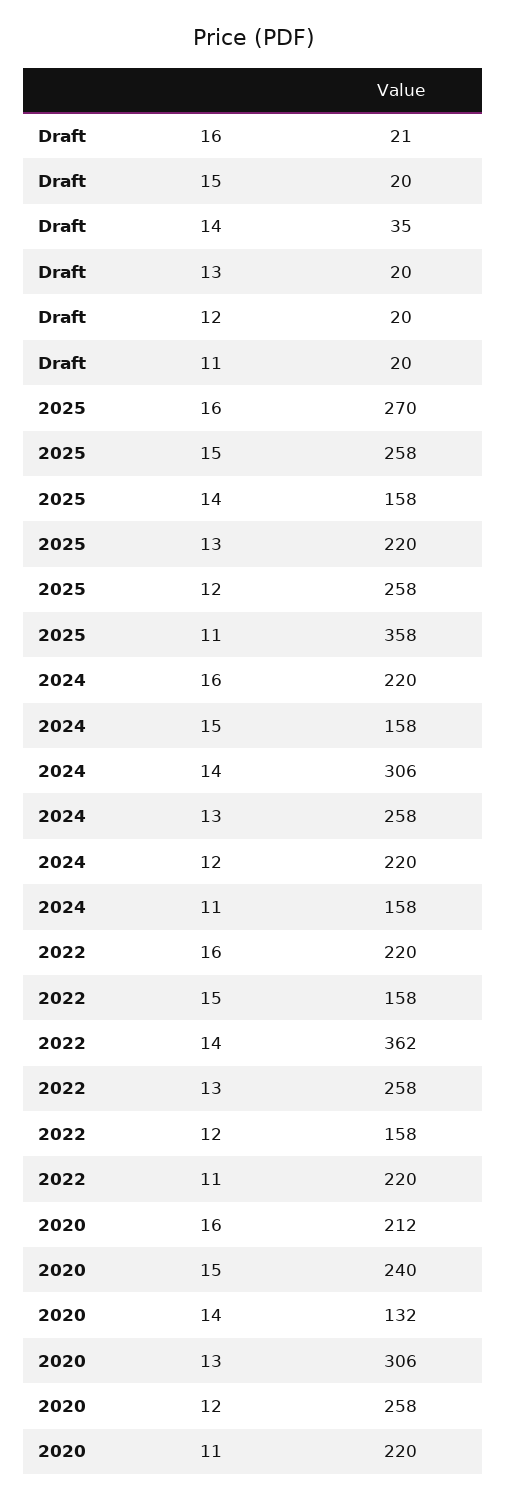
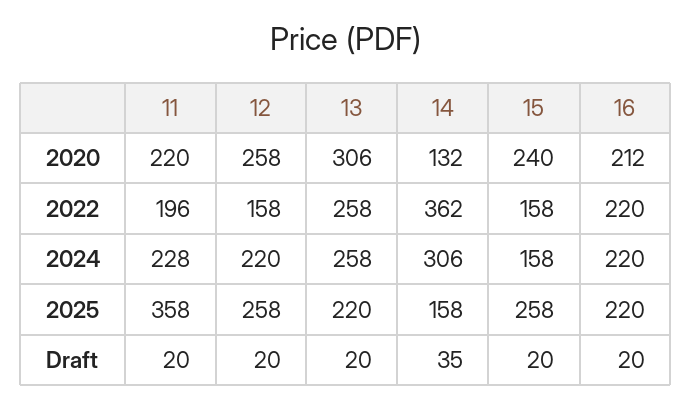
Draft, 16: 21 -> 20
2025, 16: 270 -> 220
2024, 11: 158 -> 228
2022, 11: 220 -> 196

